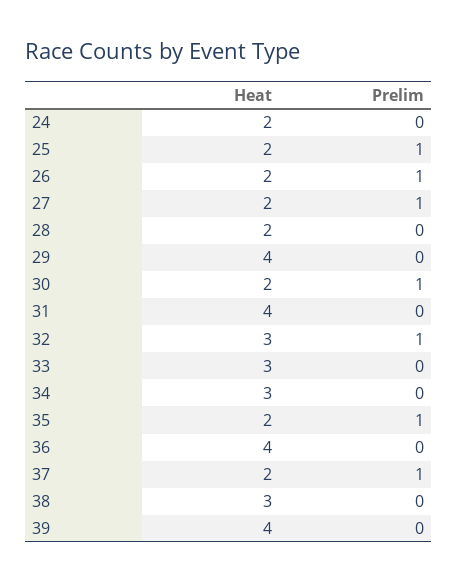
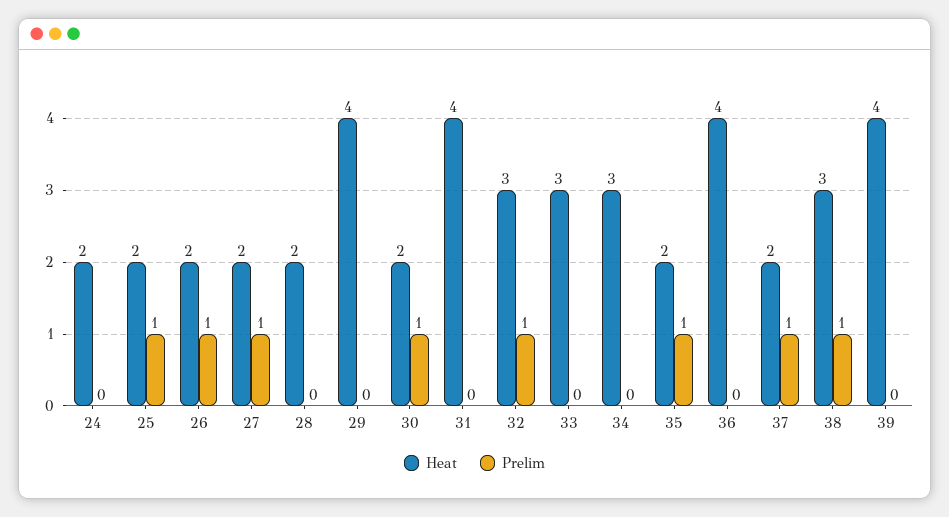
Prelim, 38: 0 -> 1

